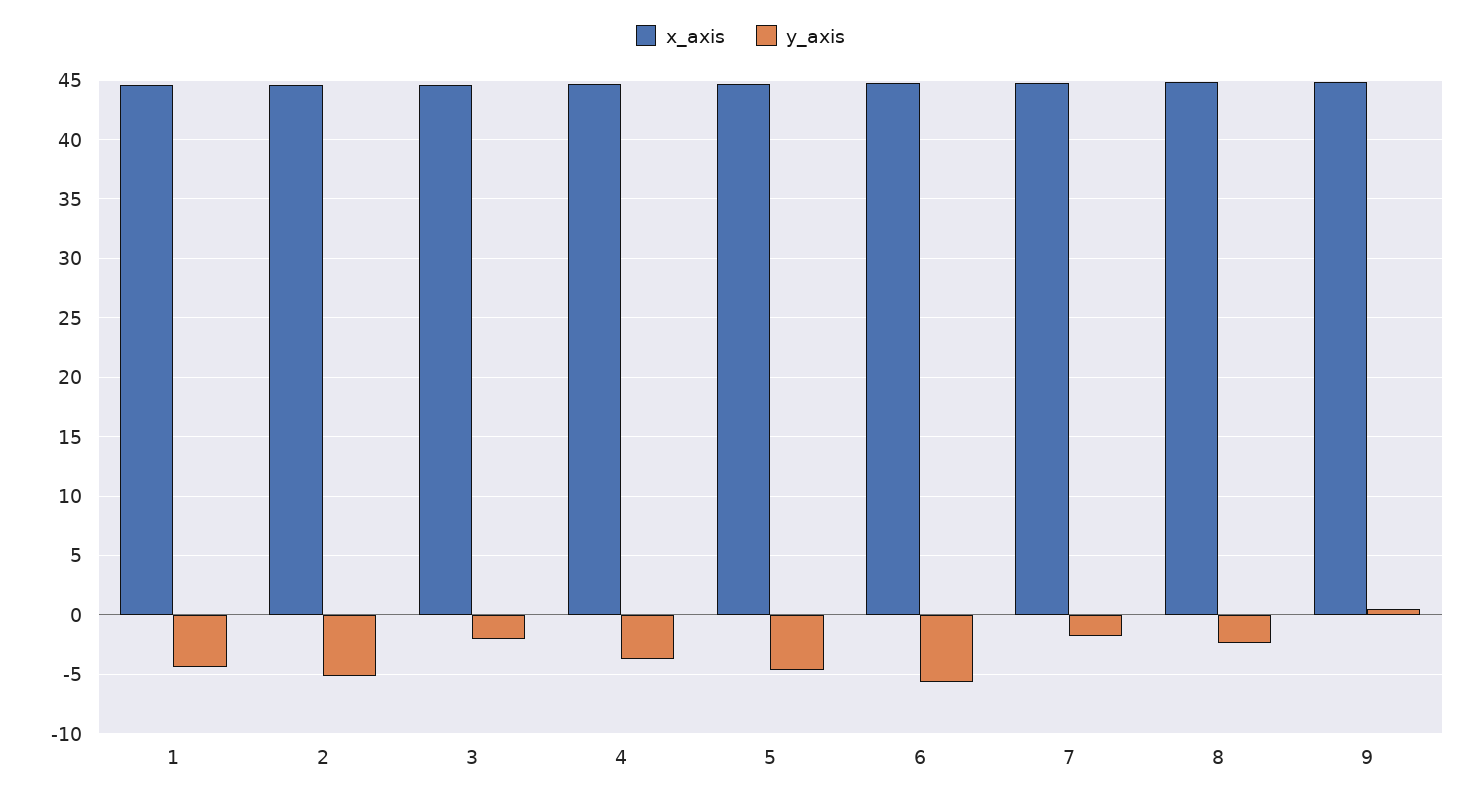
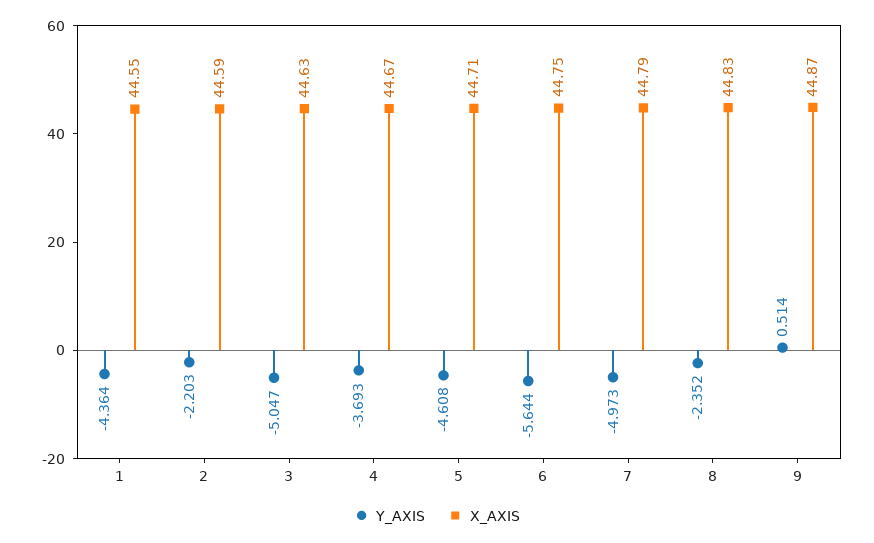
y_axis, 2: -5 -> -2.203
y_axis, 3: -2 -> -5.047
y_axis, 7: -2 -> -4.973

